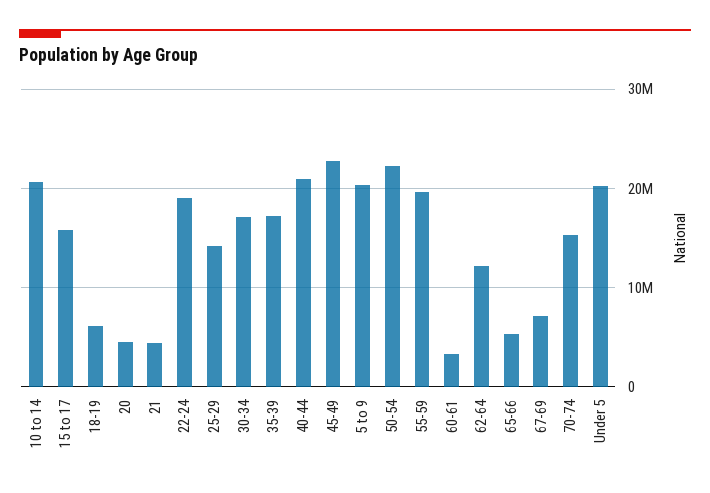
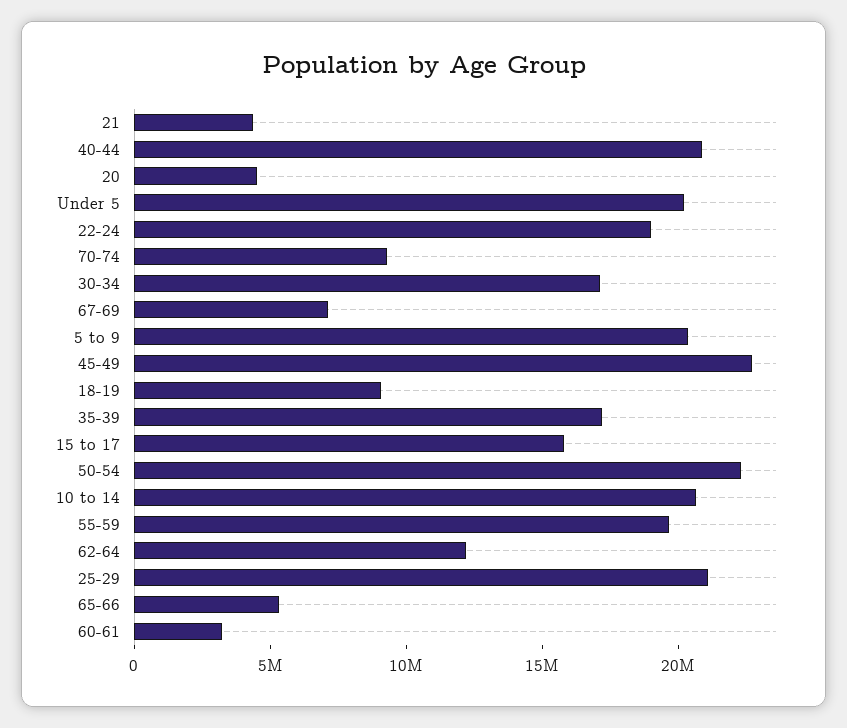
18-19: 6000000 -> 9000000
25-29: 14000000 -> 21000000
70-74: 15000000 -> 9000000

